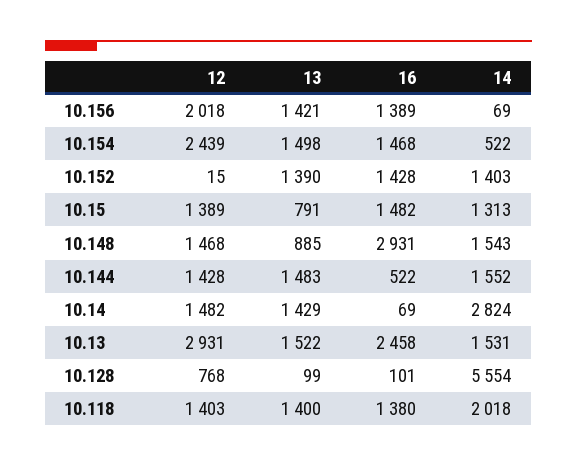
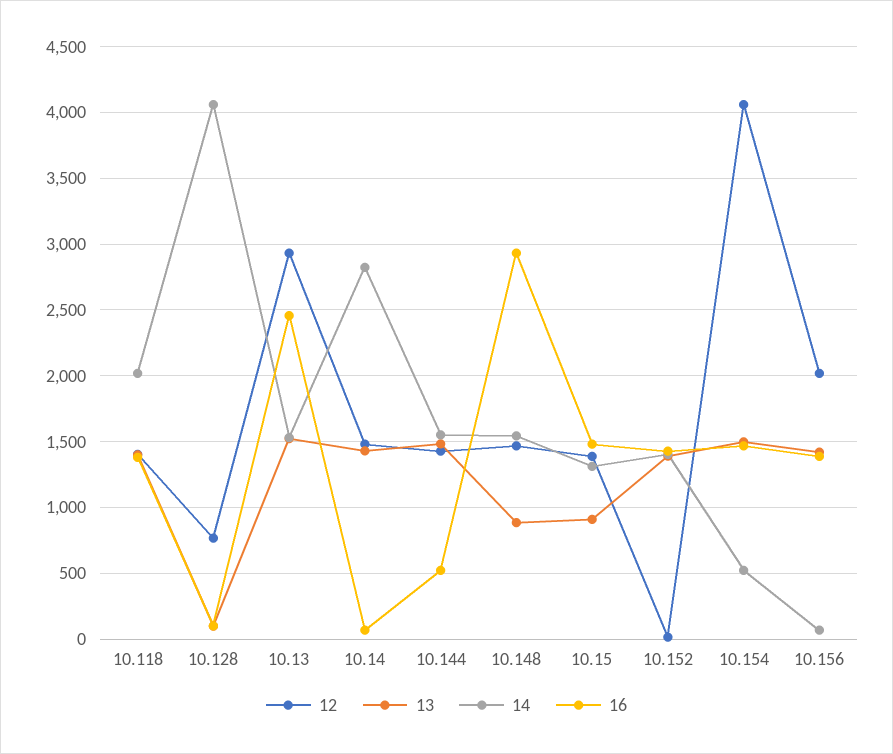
12, 10.154: 2439 -> 4050
13, 10.15: 791 -> 900
14, 10.128: 5554 -> 4050

